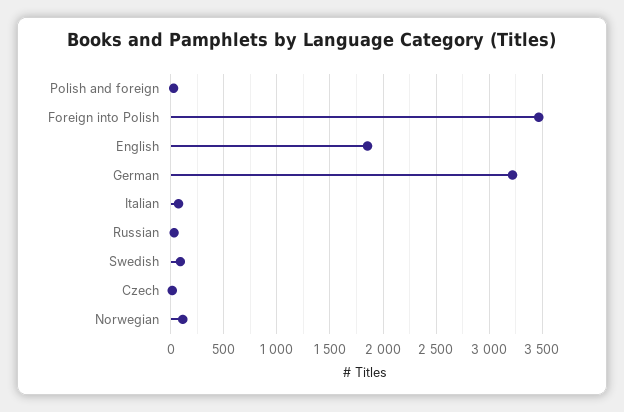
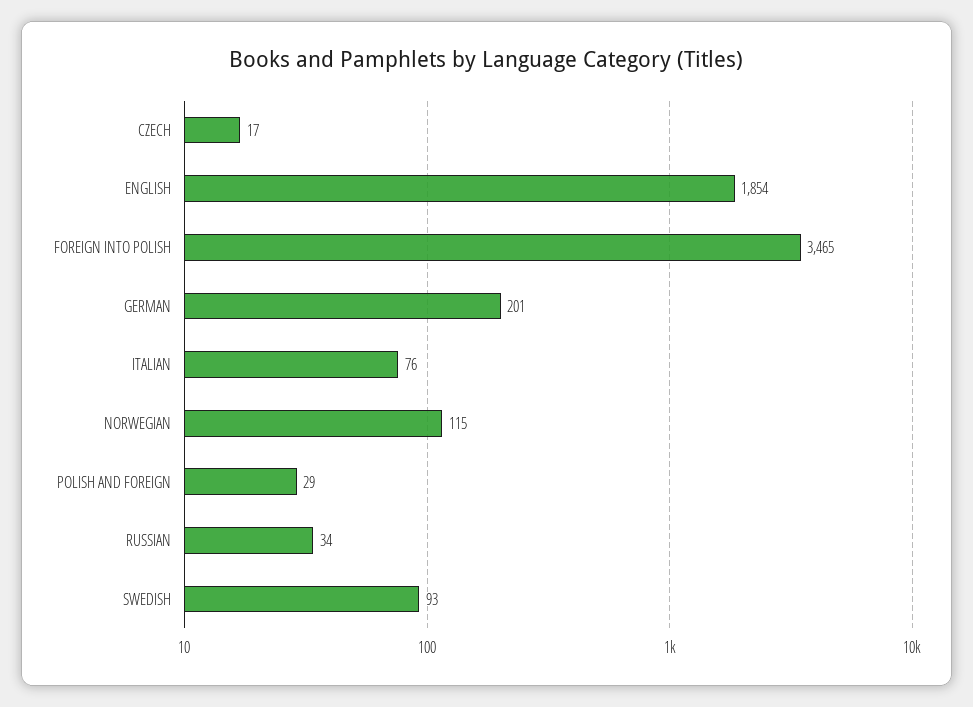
German: 3200 -> 201

